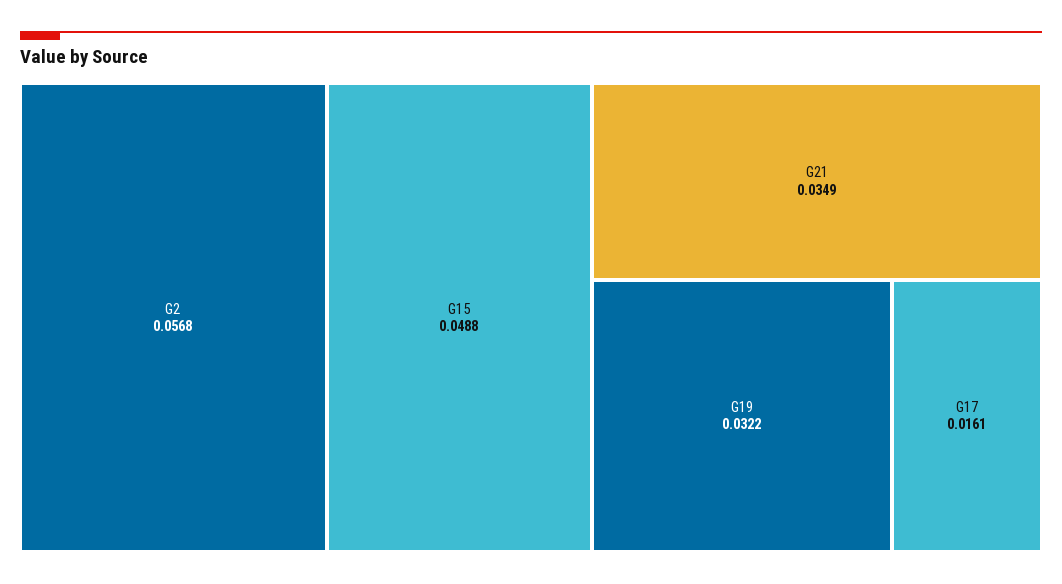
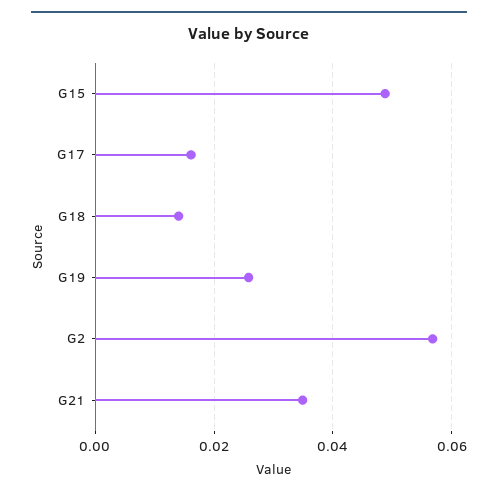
G19: 0.0322 -> 0.026
G18: none -> 0.014

